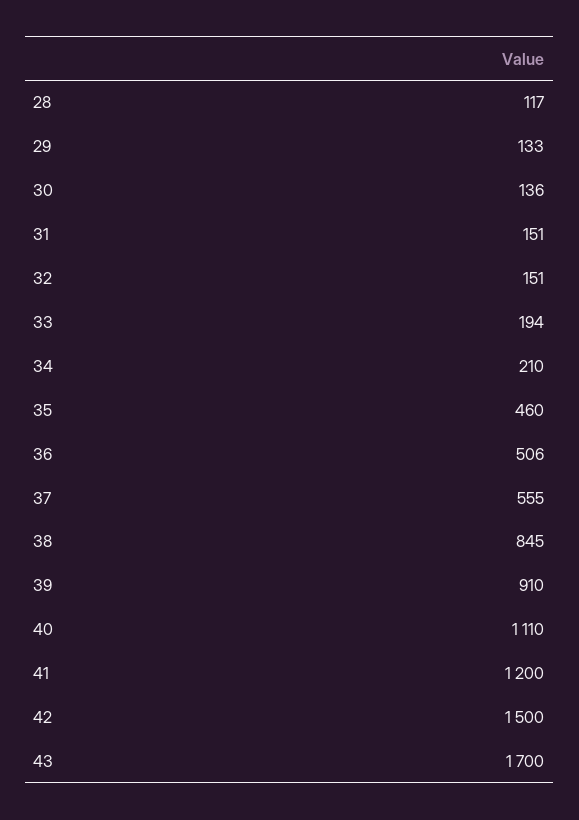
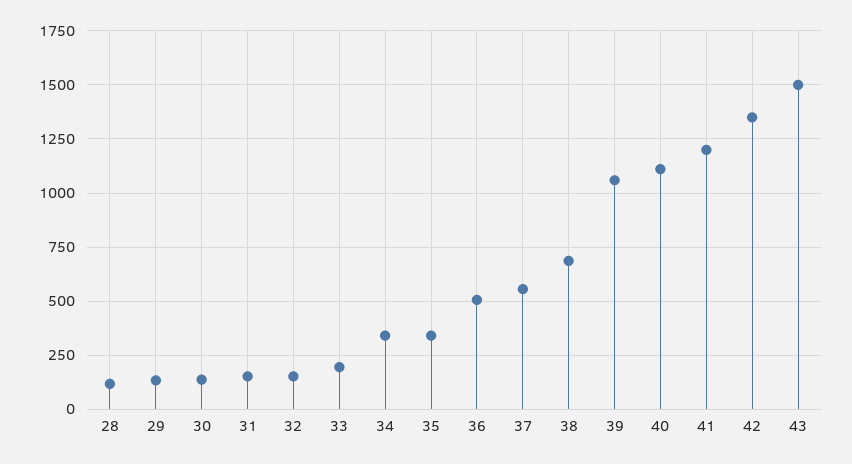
34: 210 -> 350
35: 460 -> 350
38: 845 -> 700
39: 910 -> 1050
42: 1500 -> 1350
43: 1700 -> 1500

